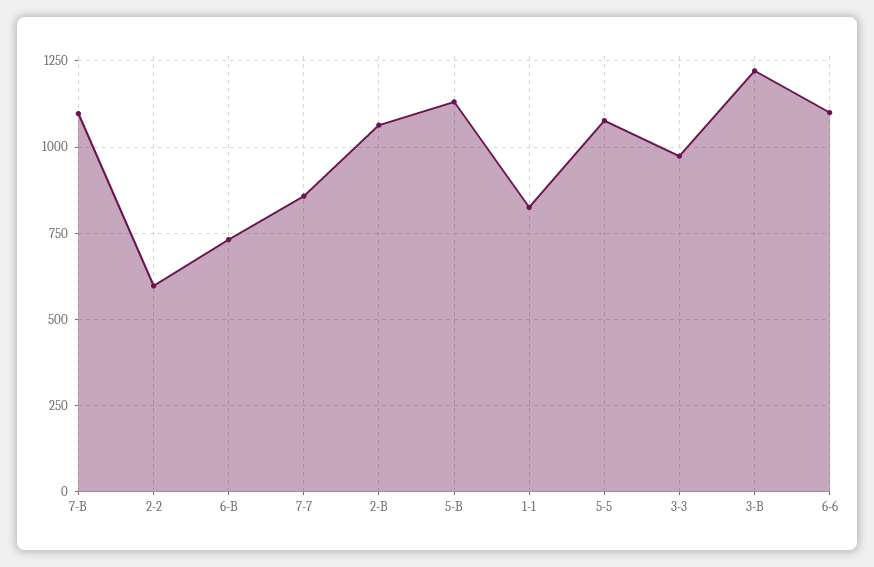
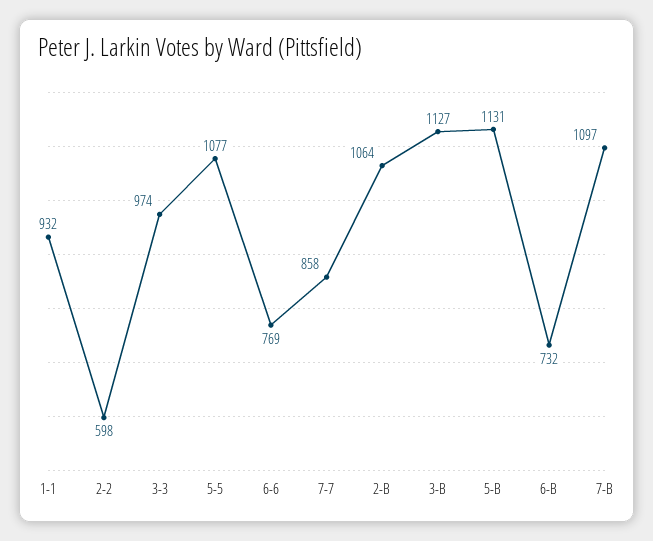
1-1: 825 -> 932
3-B: 1225 -> 1127
6-6: 1100 -> 769

